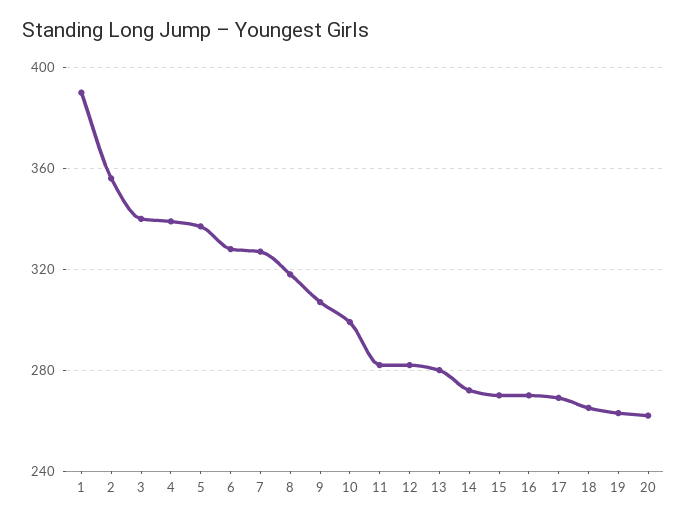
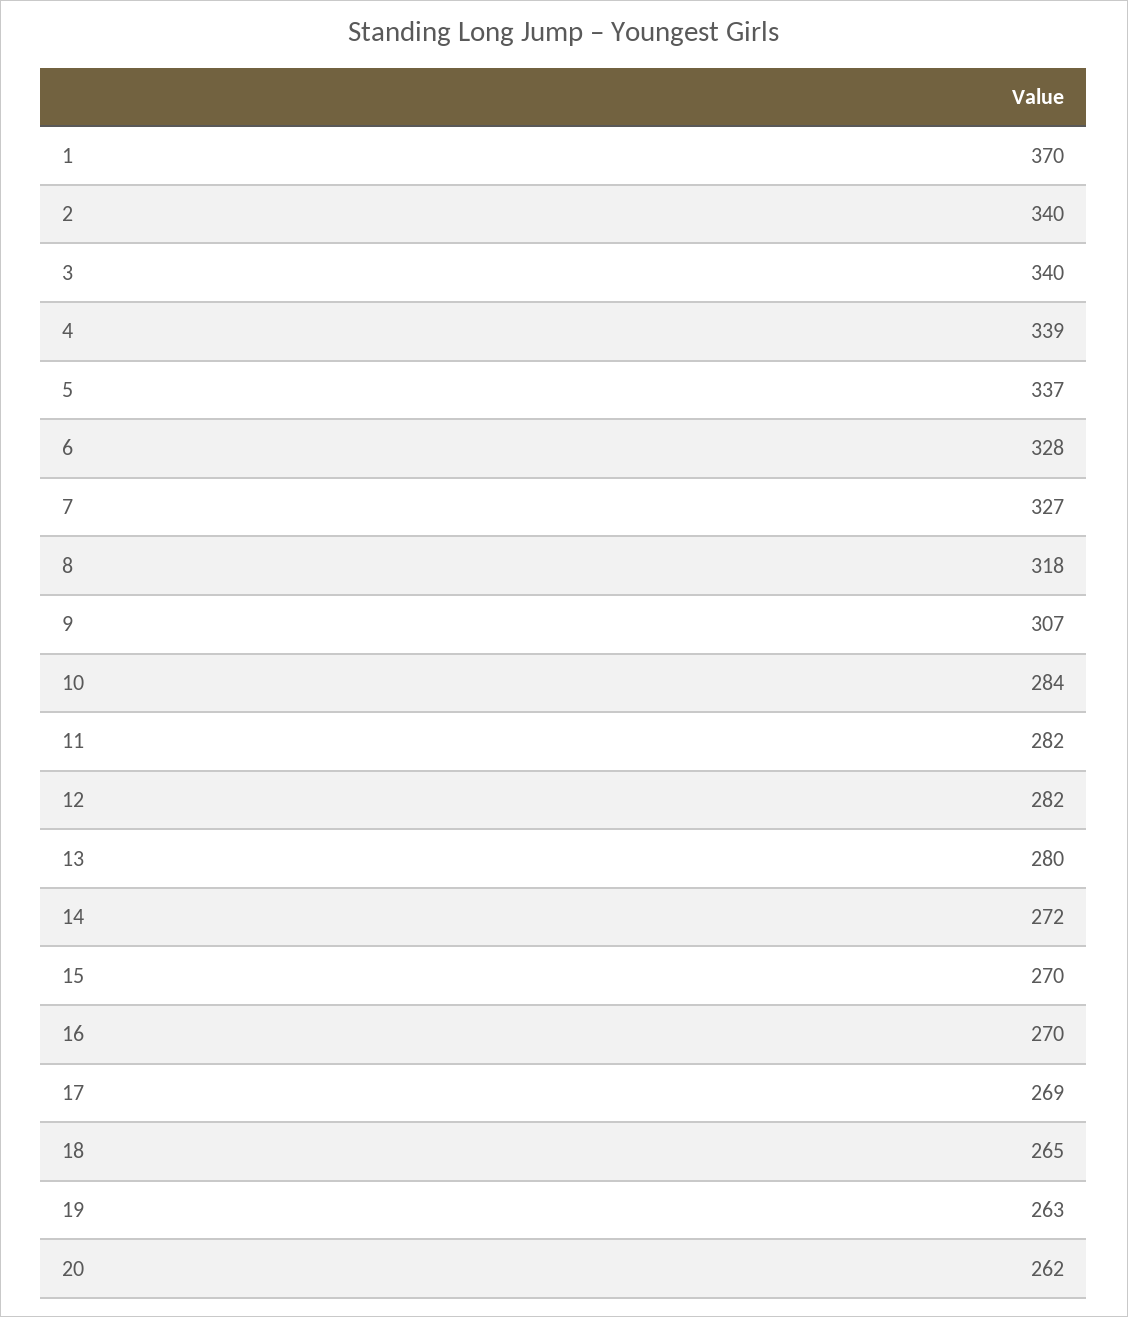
1: 390 -> 370
2: 355 -> 340
10: 300 -> 284

